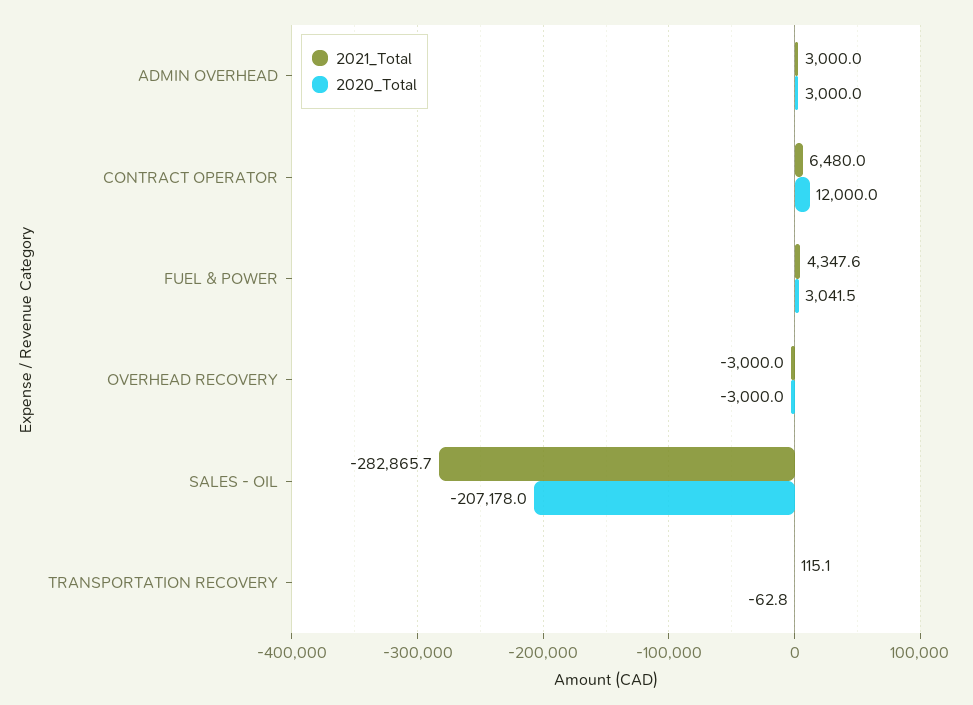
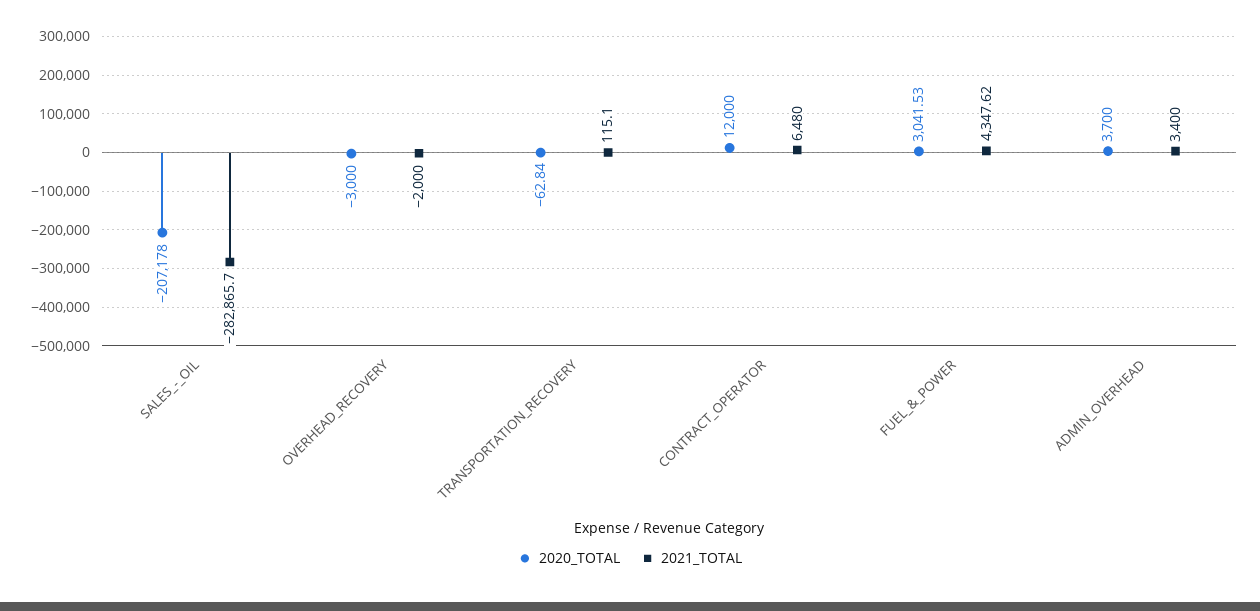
2021_Total, ADMIN OVERHEAD: 3000 -> 3400
2020_Total, ADMIN OVERHEAD: 3000 -> 3700
2021_Total, OVERHEAD RECOVERY: -3000 -> -2000

